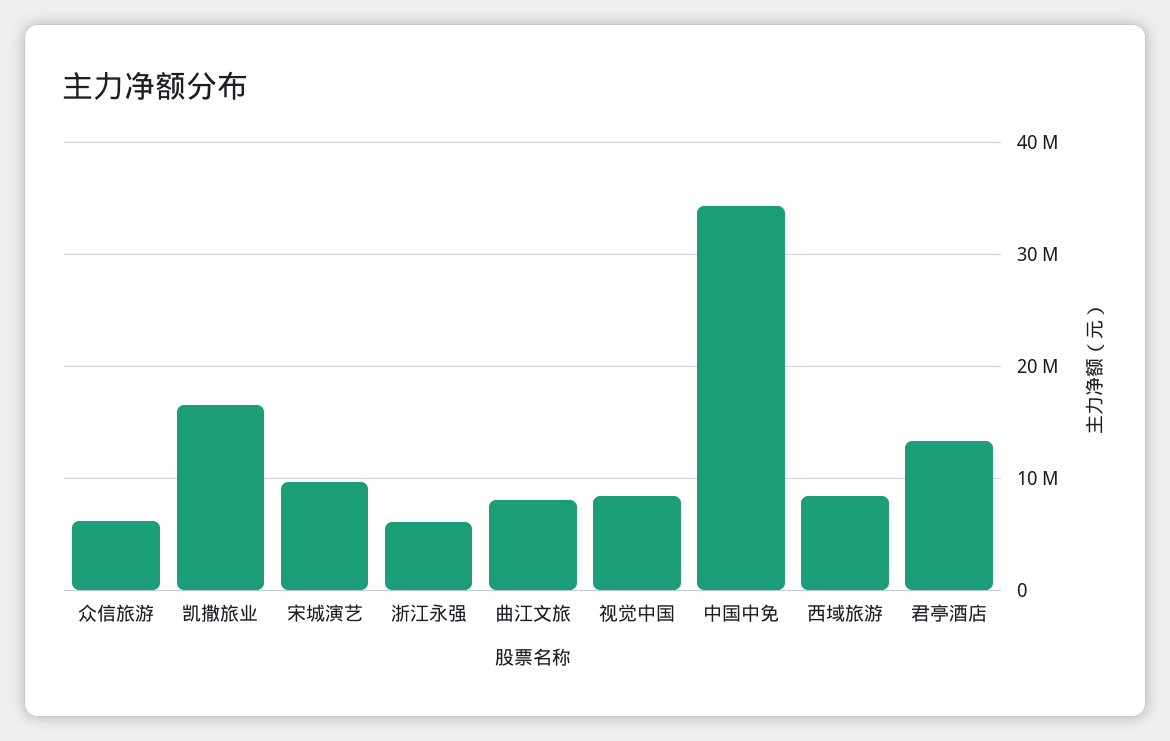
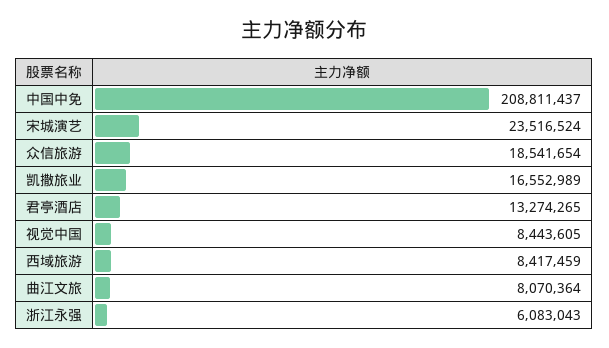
众信旅游: 6000000 -> 18541654
宋城演艺: 10000000 -> 23516524
中国中免: 34000000 -> 208811437

